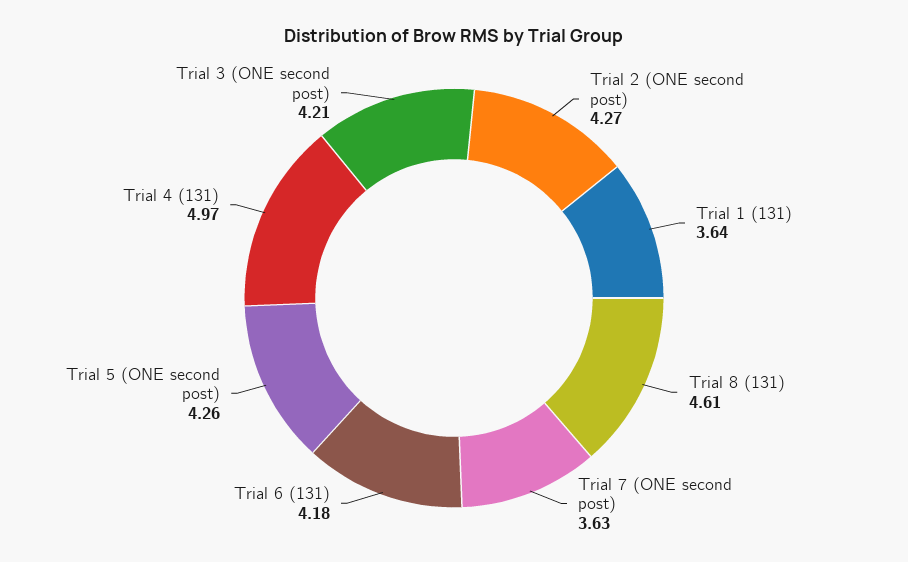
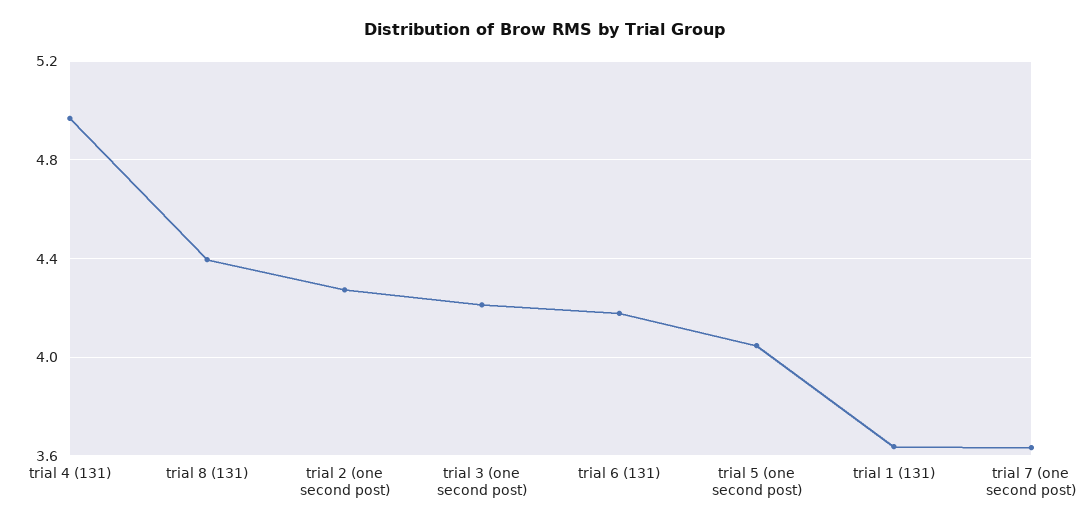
Trial 8 (131): 4.61 -> 4.4
Trial 5 (ONE second post): 4.26 -> 4.05

